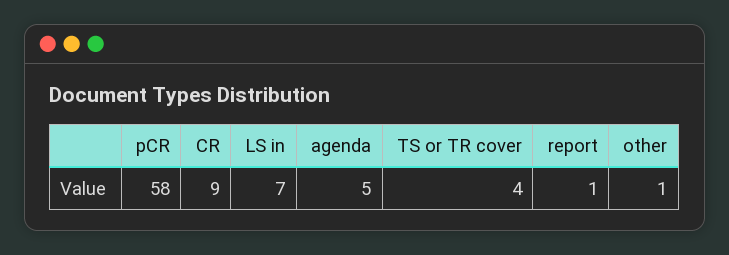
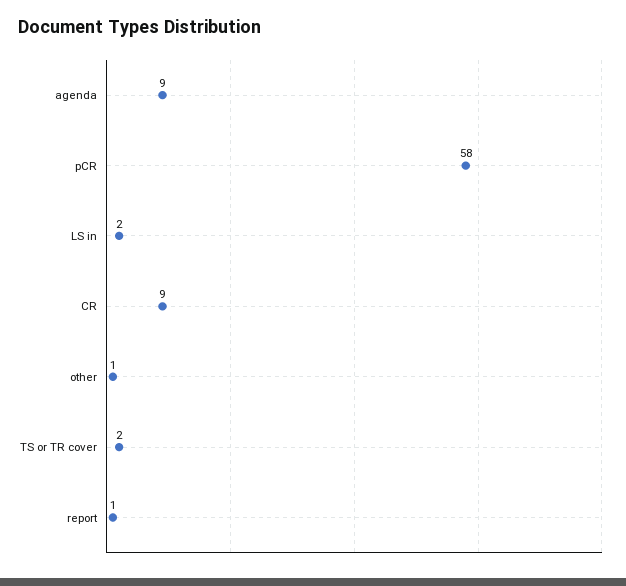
LS in: 7 -> 2
agenda: 5 -> 9
TS or TR cover: 4 -> 2

